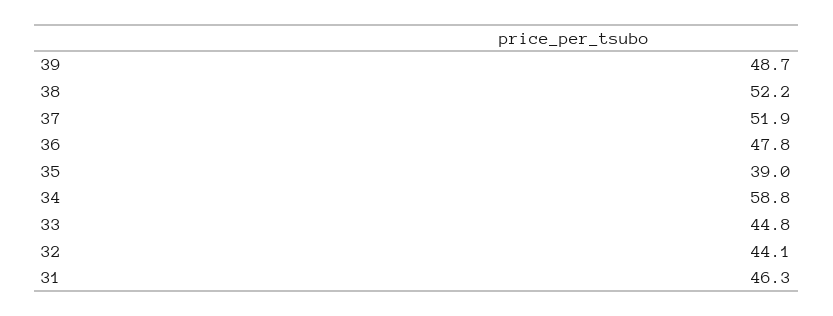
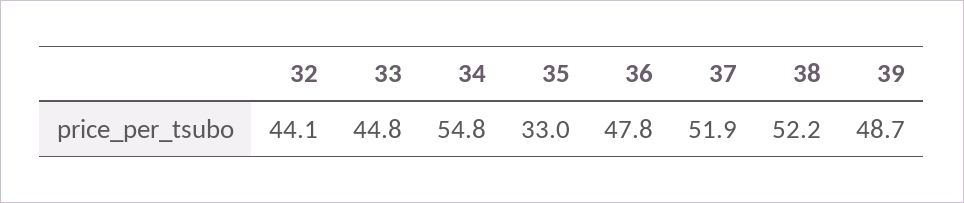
35: 39 -> 33
34: 58.8 -> 54.8
31: 46.3 -> none

